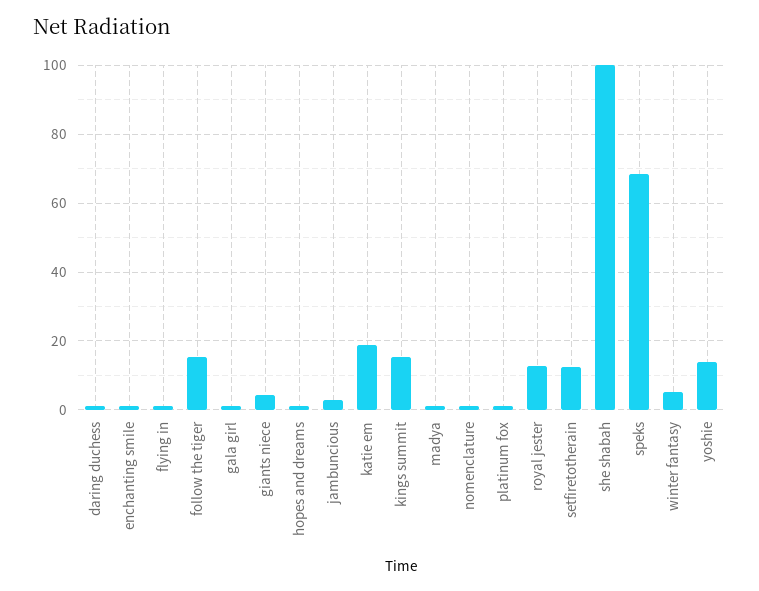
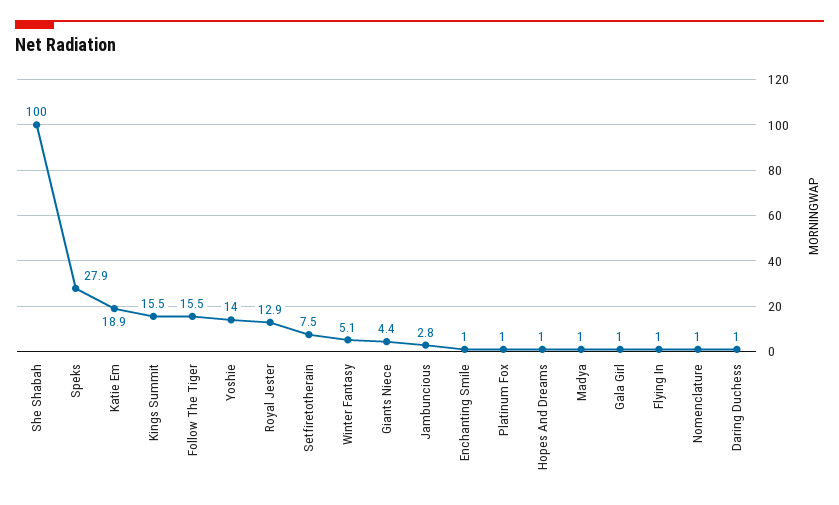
setfiretotherain: 12 -> 7.5
speks: 68 -> 27.9

